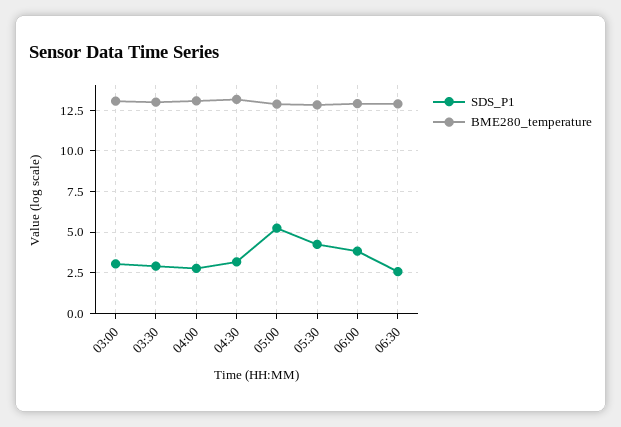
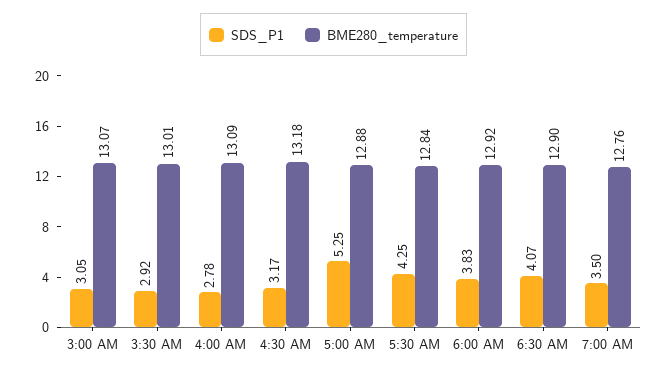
SDS_P1, 06:30: 2.5 -> 4.07
SDS_P1, 7:00 AM: none -> 3.5
BME280_temperature, 7:00 AM: none -> 12.76

